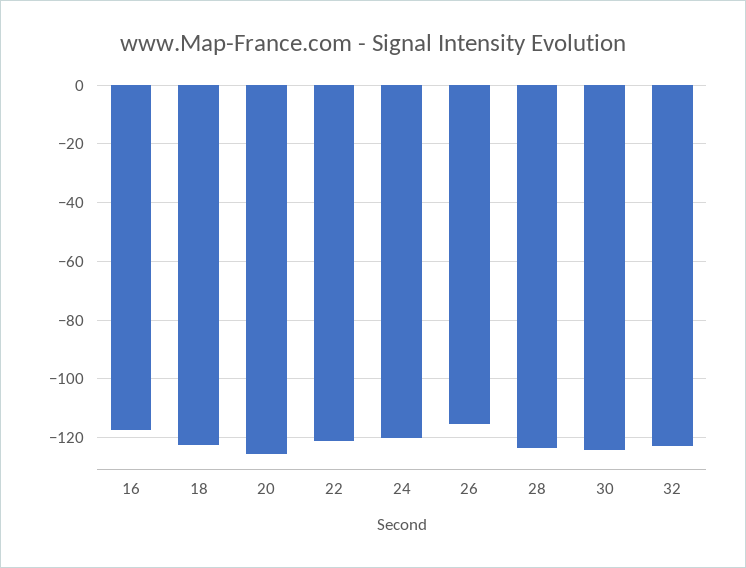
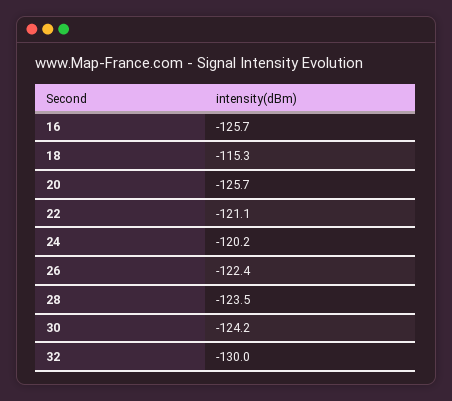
16: -117.5 -> -125.7
18: -122.5 -> -115.3
26: -115 -> -122.4
32: -122.5 -> -130

